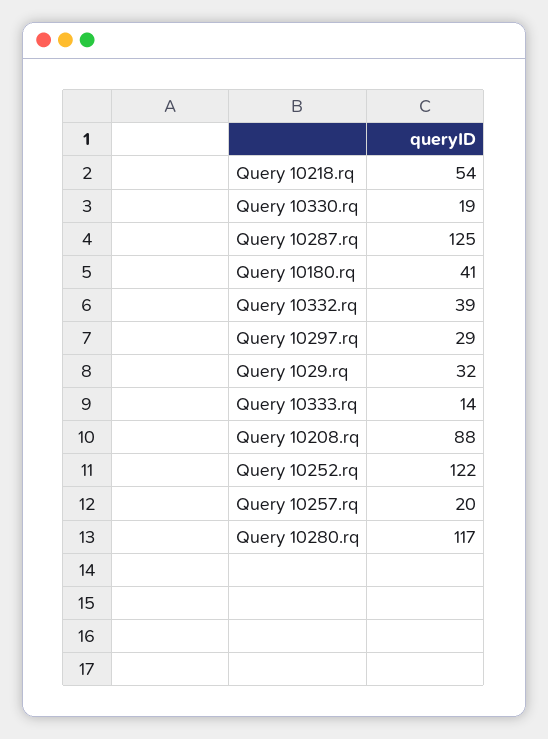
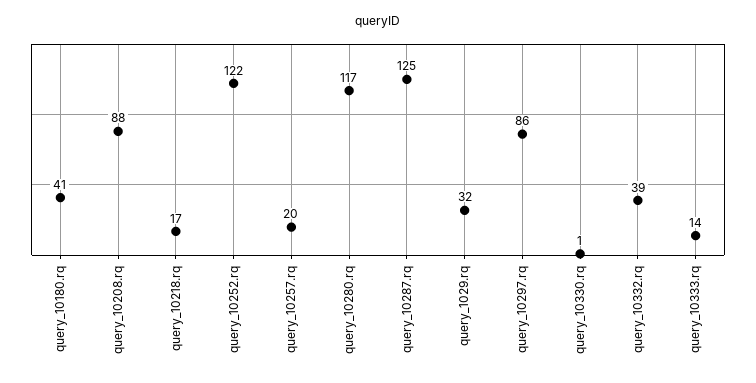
Query 10218.rq: 54 -> 17
Query 10330.rq: 19 -> 1
Query 10297.rq: 29 -> 86

